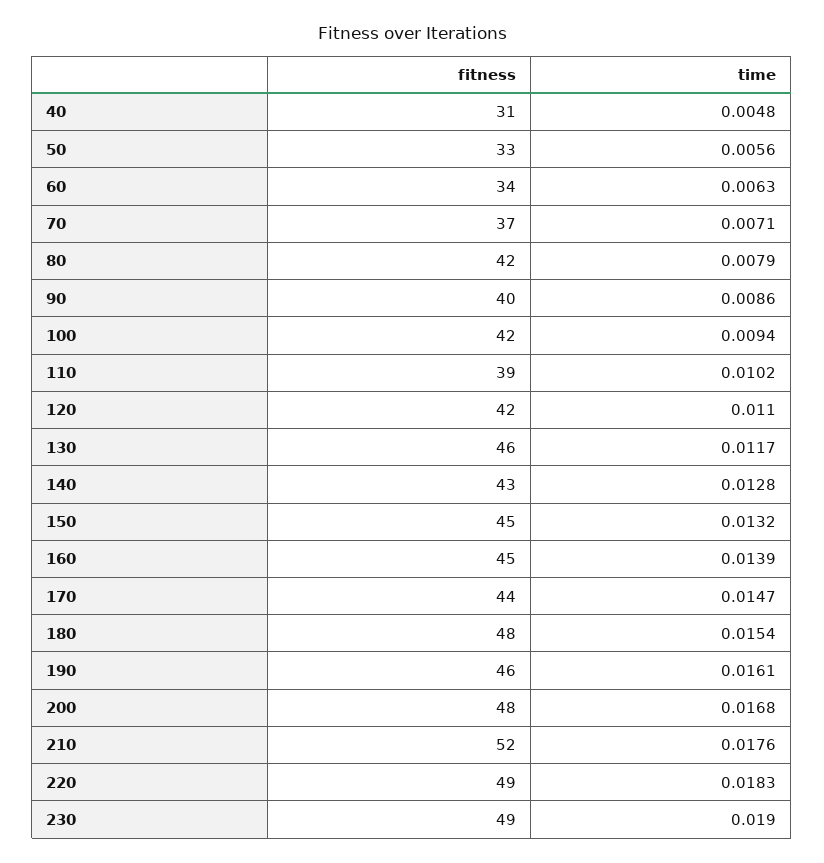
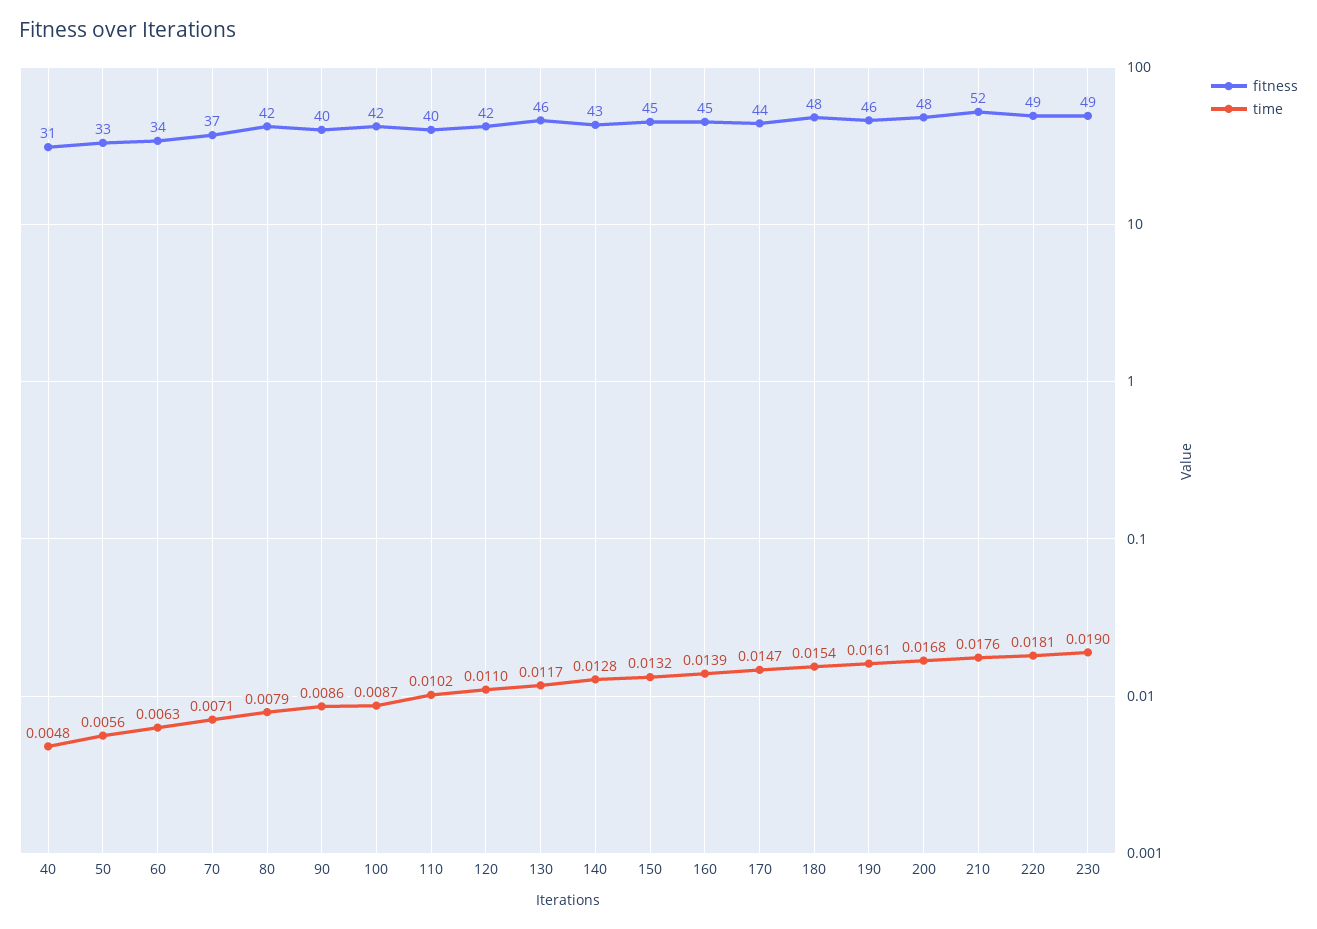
time, 100: 0.0094 -> 0.0087
fitness, 110: 39 -> 40
time, 220: 0.0183 -> 0.0181

